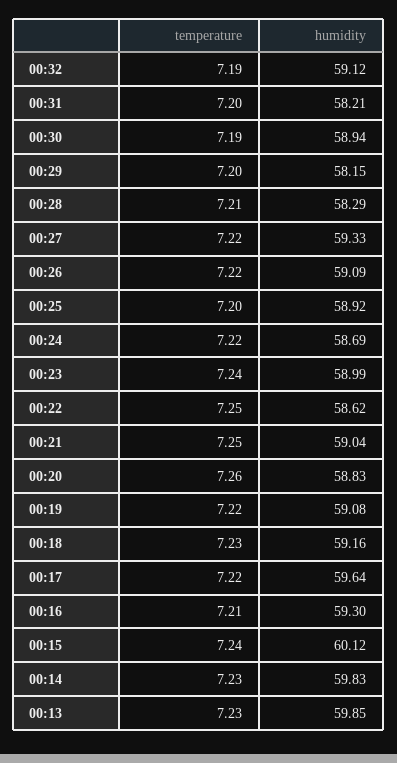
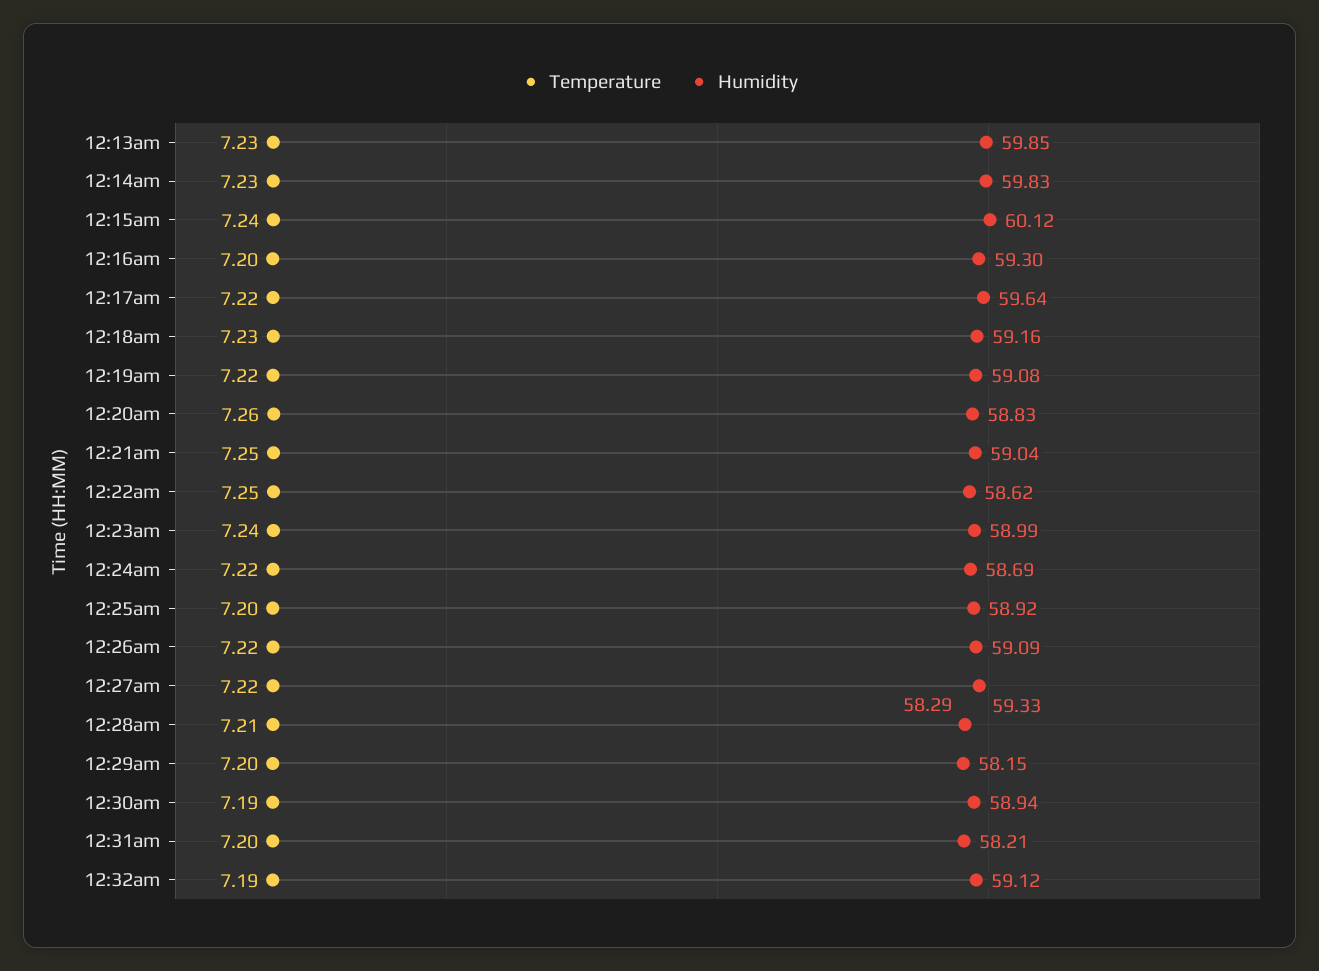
temperature, 00:16: 7.21 -> 7.2

